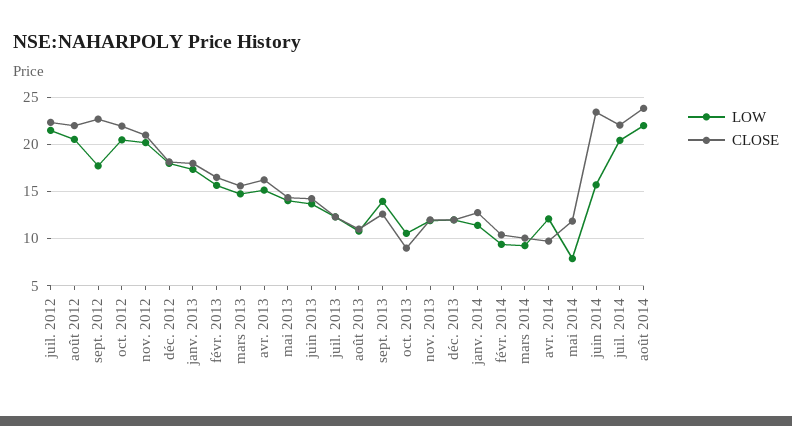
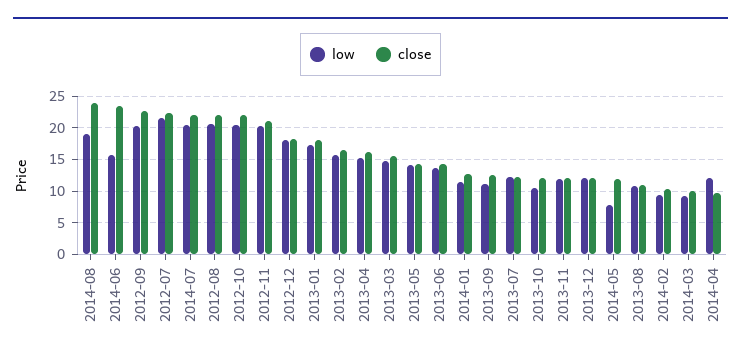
LOW, sept. 2012: 18 -> 20
LOW, sept. 2013: 14 -> 11
CLOSE, oct. 2013: 9 -> 12
LOW, août 2014: 22 -> 19

